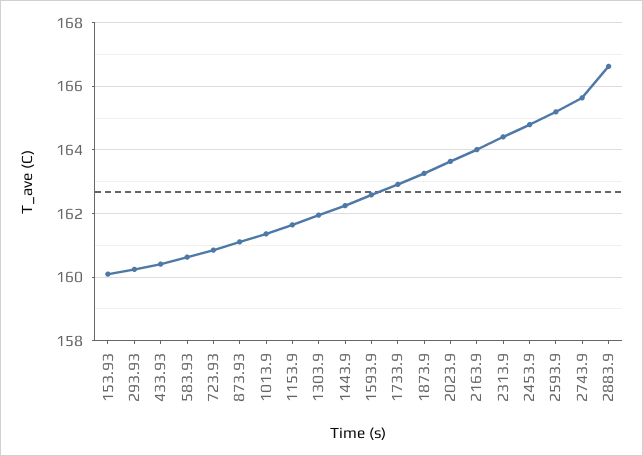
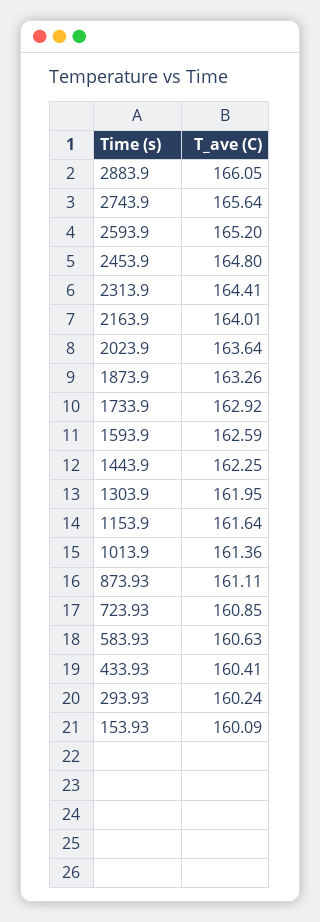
2883.9: 166.6 -> 166.05

